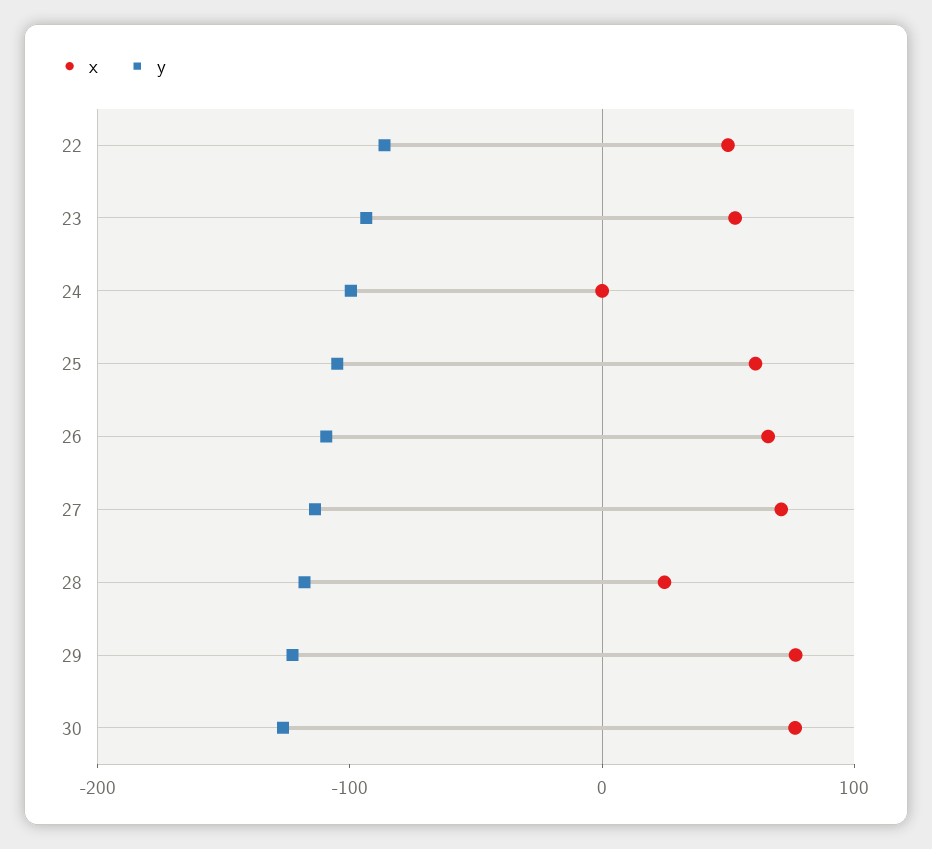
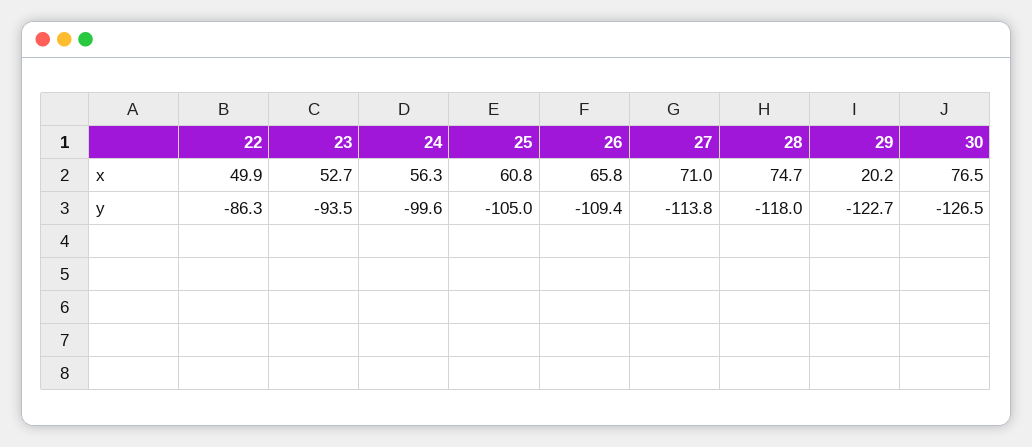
x, 24: 0 -> 56.3
x, 28: 20 -> 74.7
x, 29: 80 -> 20.2

